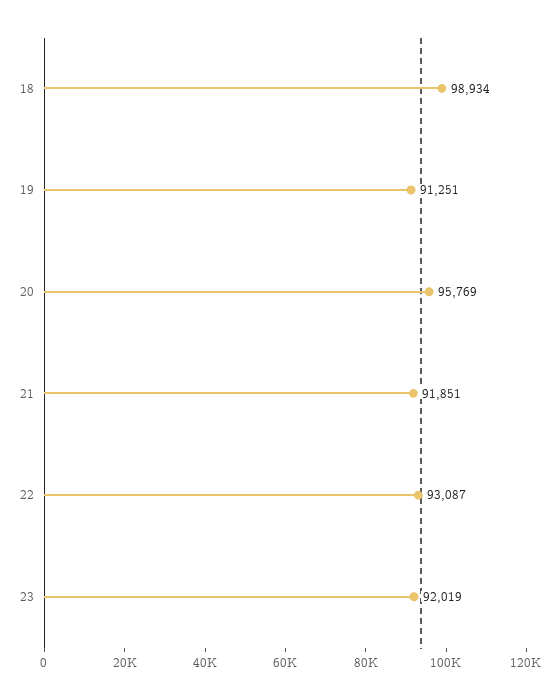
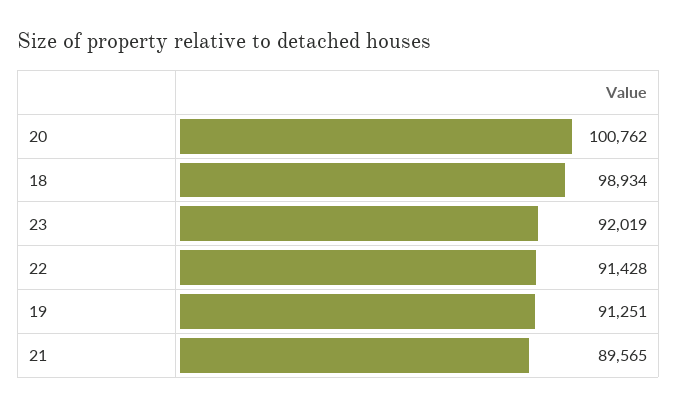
20: 95769 -> 100762
21: 91851 -> 89565
22: 93087 -> 91428

